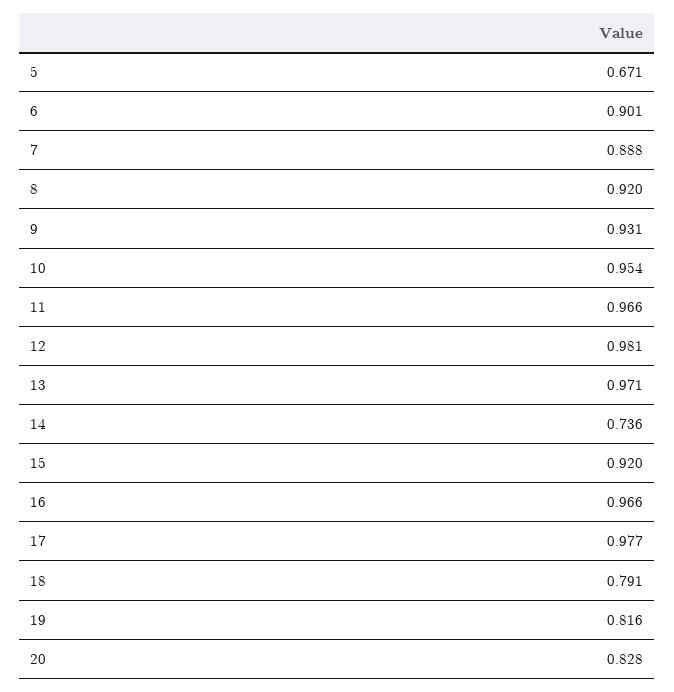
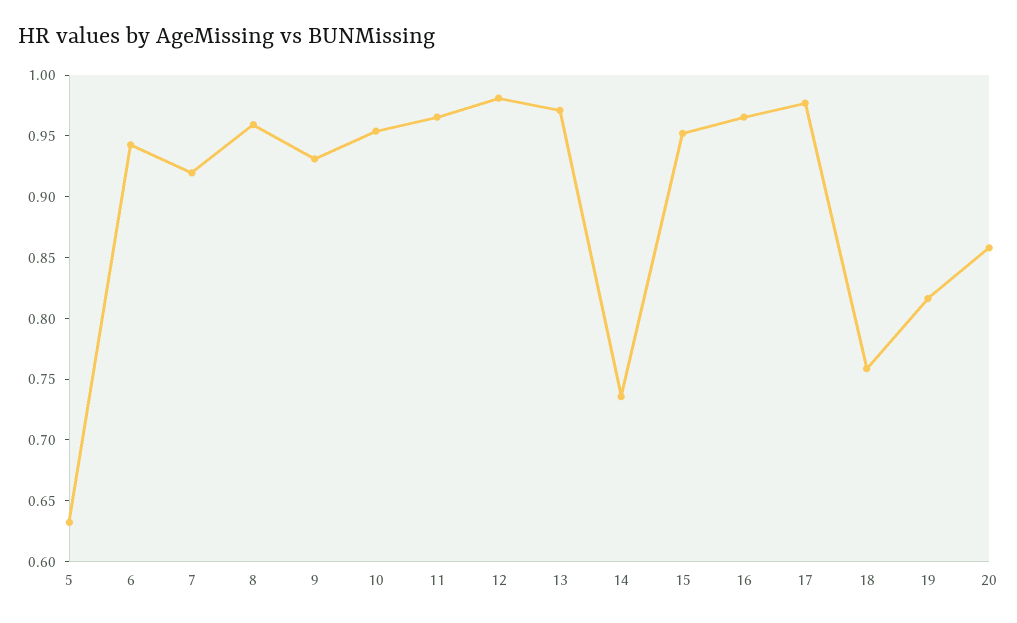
5: 0.671 -> 0.63
6: 0.901 -> 0.94
7: 0.888 -> 0.92
8: 0.92 -> 0.96
15: 0.92 -> 0.95
18: 0.791 -> 0.76
20: 0.828 -> 0.86

